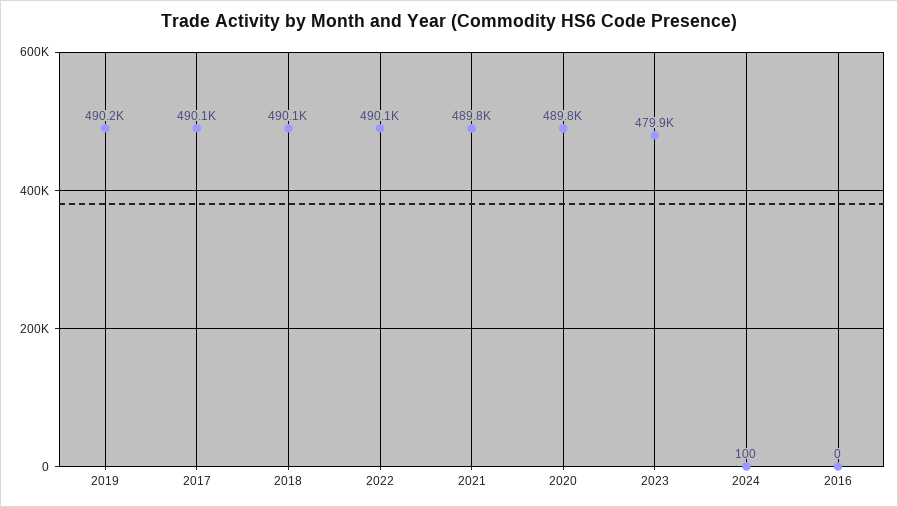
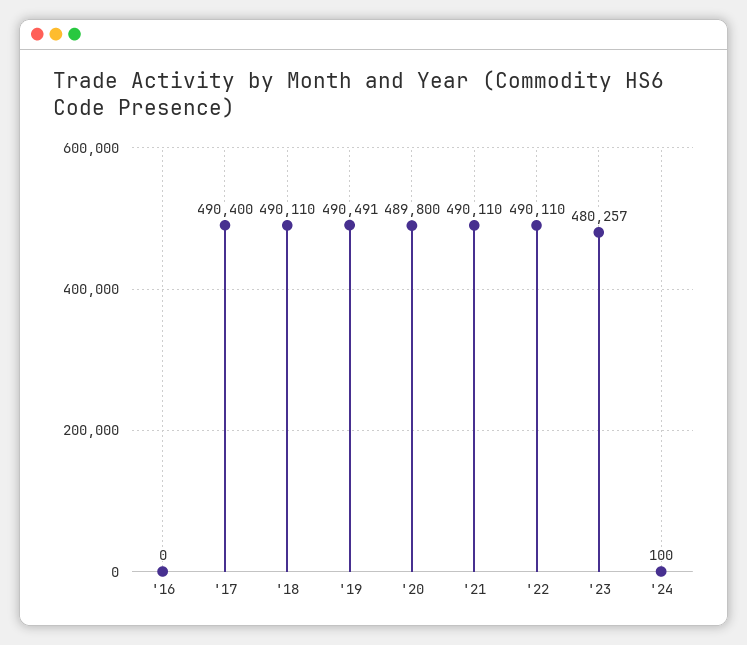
2019: 490200 -> 490491
2017: 490100 -> 490400
2021: 489800 -> 490110
2023: 479900 -> 480257

